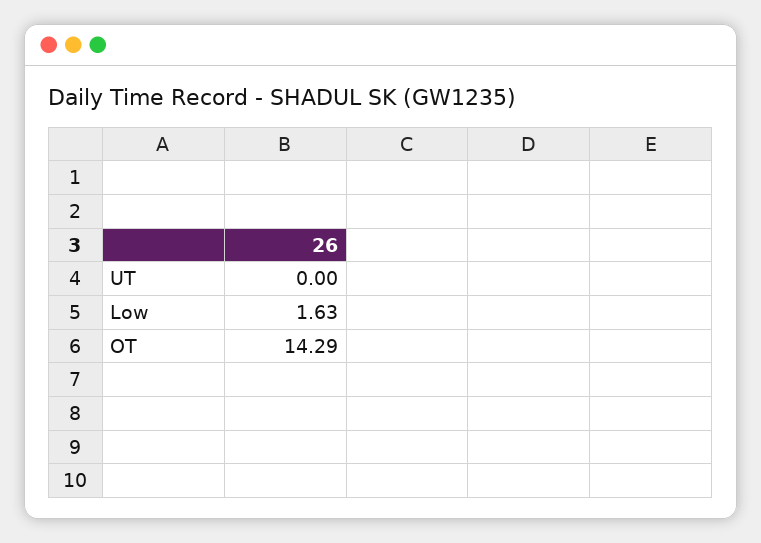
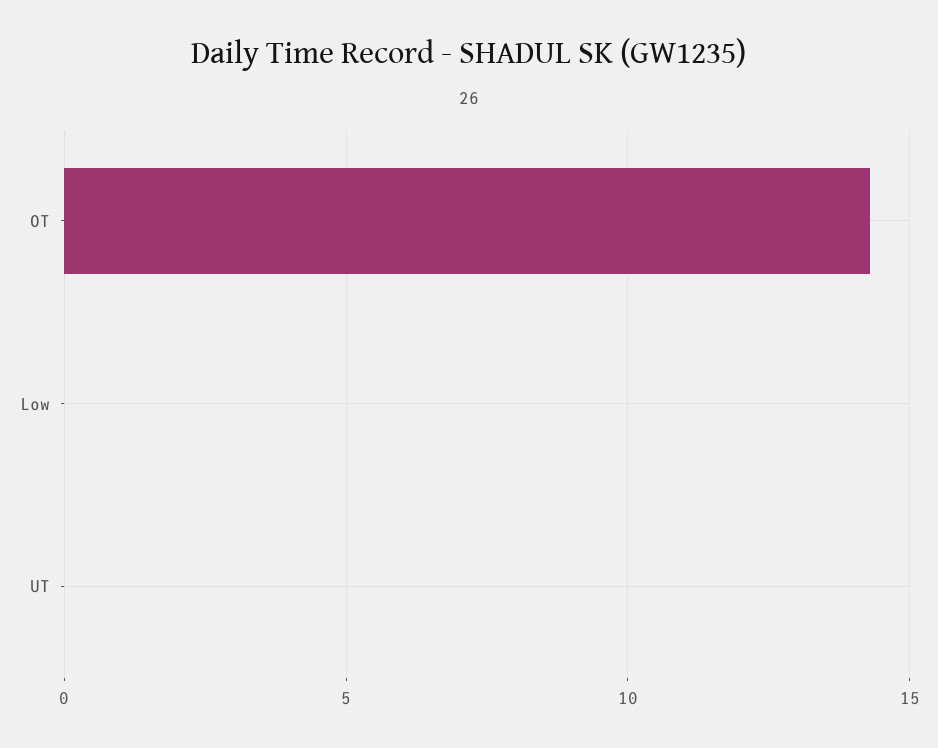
Low: 1.63 -> 0

